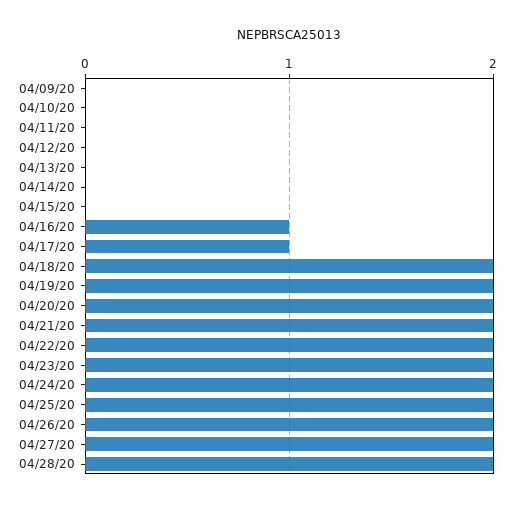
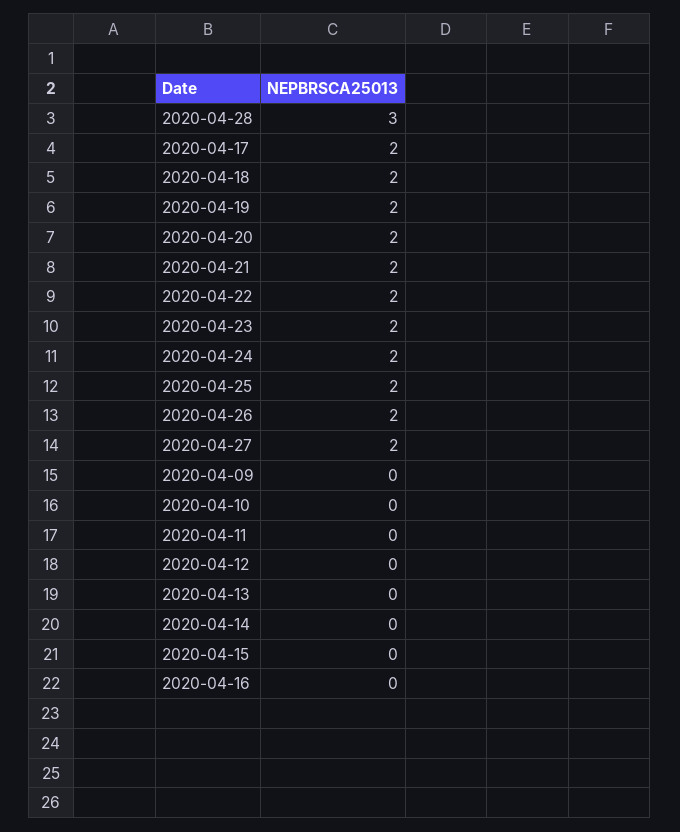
04/16/20: 1 -> 0
04/17/20: 1 -> 2
04/28/20: 2 -> 3

